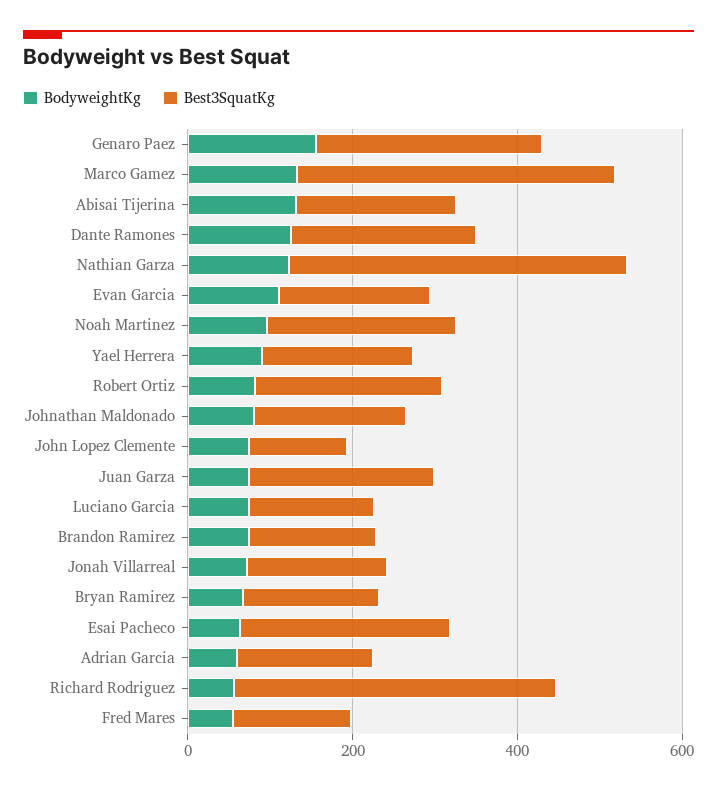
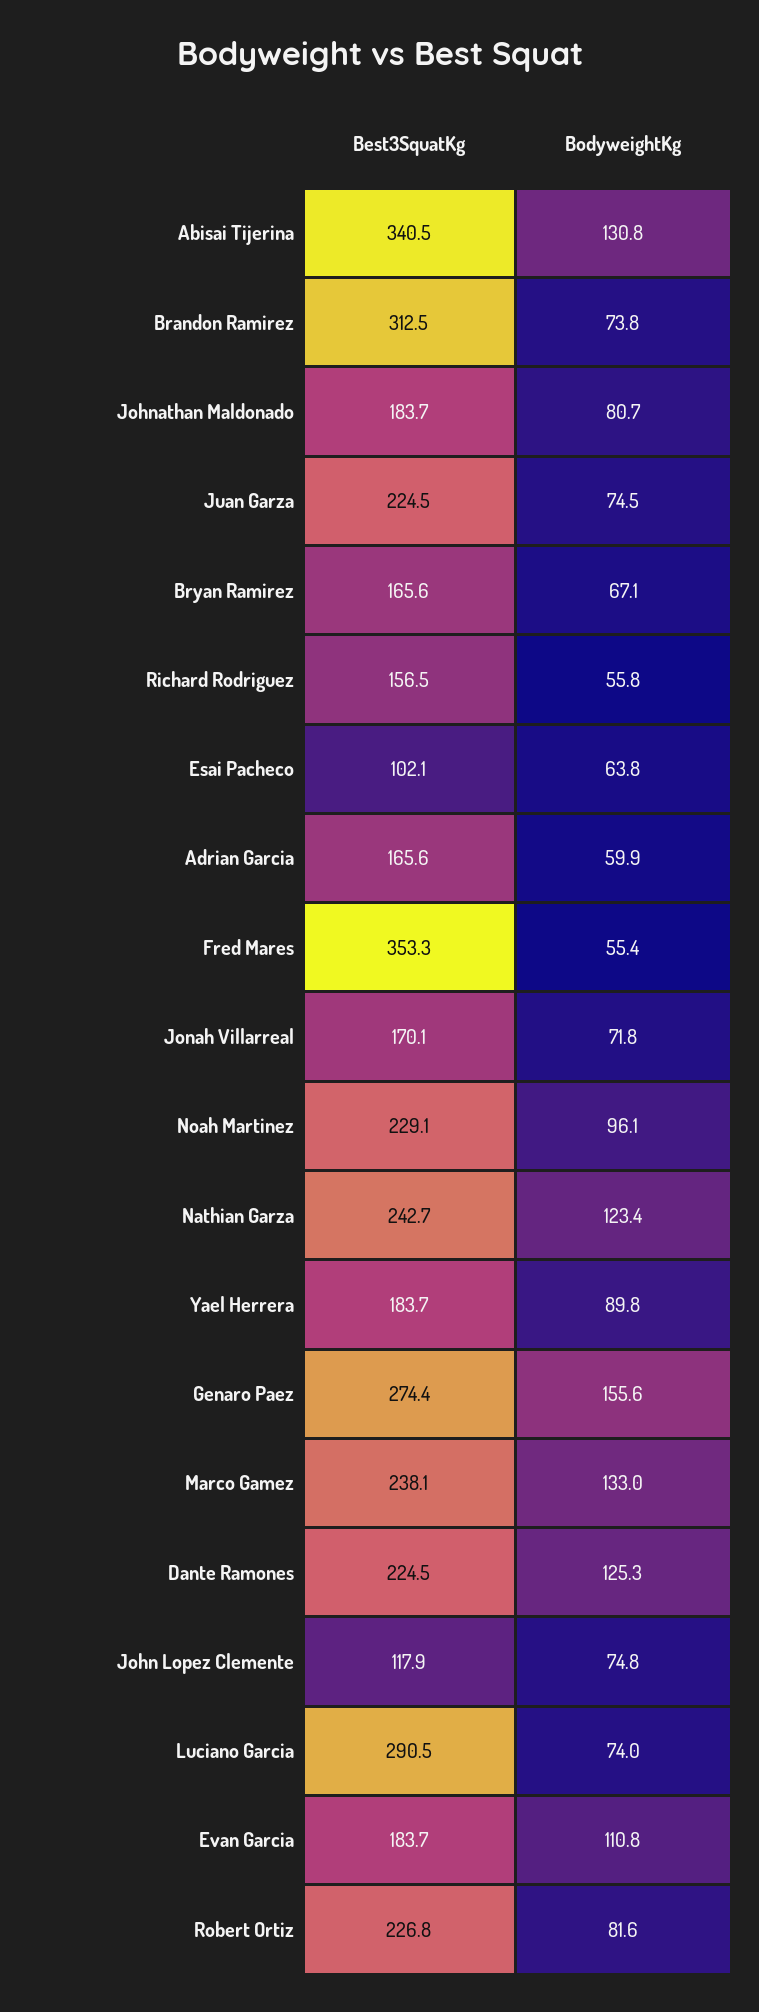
Best3SquatKg, Marco Gamez: 400 -> 238.1
Best3SquatKg, Abisai Tijerina: 200 -> 340.5
Best3SquatKg, Nathian Garza: 400 -> 242.7
Best3SquatKg, Luciano Garcia: 150 -> 290.5
Best3SquatKg, Brandon Ramirez: 150 -> 312.5
Best3SquatKg, Esai Pacheco: 250 -> 102.1
Best3SquatKg, Richard Rodriguez: 400 -> 156.5
Best3SquatKg, Fred Mares: 150 -> 353.3

